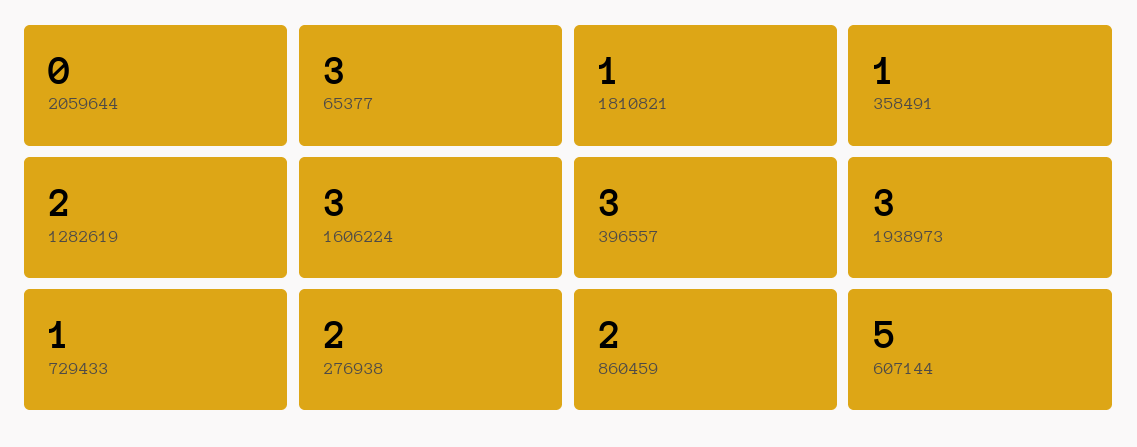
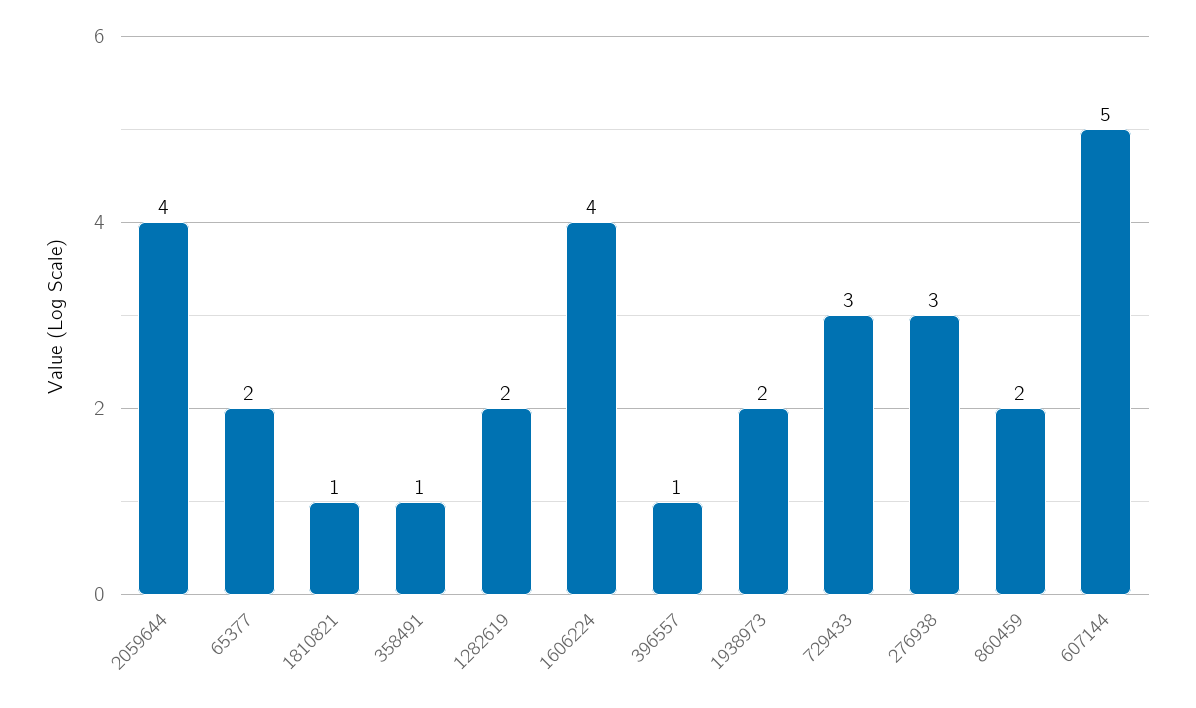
2059644: 0 -> 4
65377: 3 -> 2
1606224: 3 -> 4
396557: 3 -> 1
1938973: 3 -> 2
729433: 1 -> 3
276938: 2 -> 3

